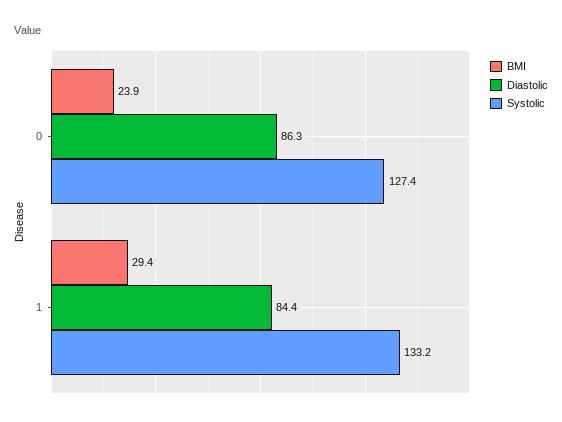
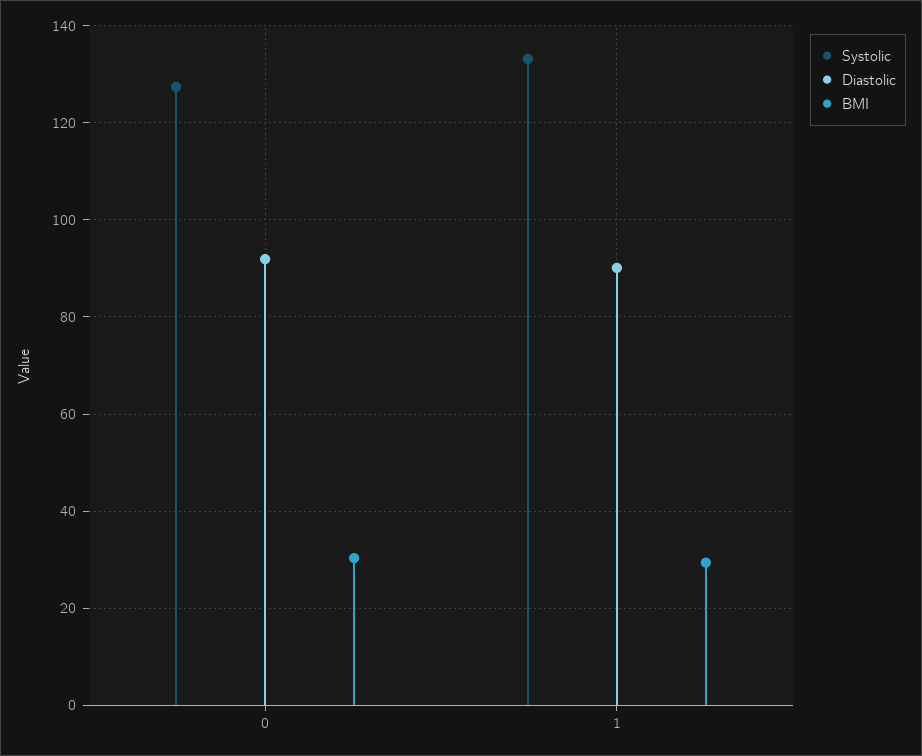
BMI, 0: 23.9 -> 30
Diastolic, 0: 86.3 -> 92
Diastolic, 1: 84.4 -> 90

